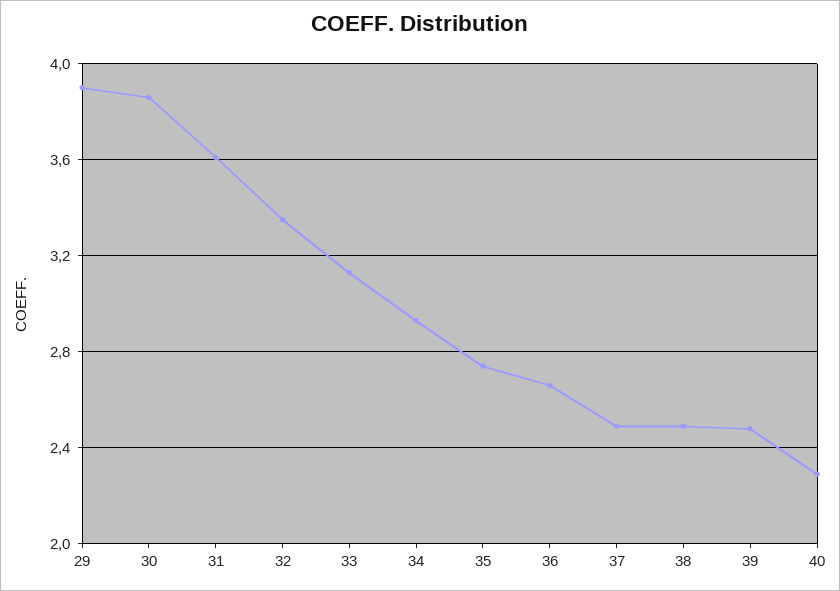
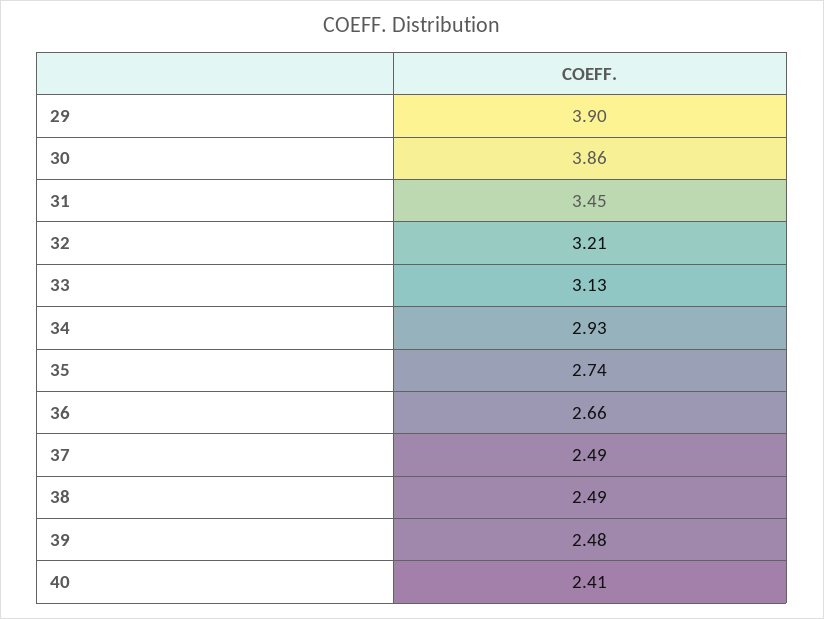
31: 3.6 -> 3.45
32: 3.35 -> 3.21
40: 2.3 -> 2.41

